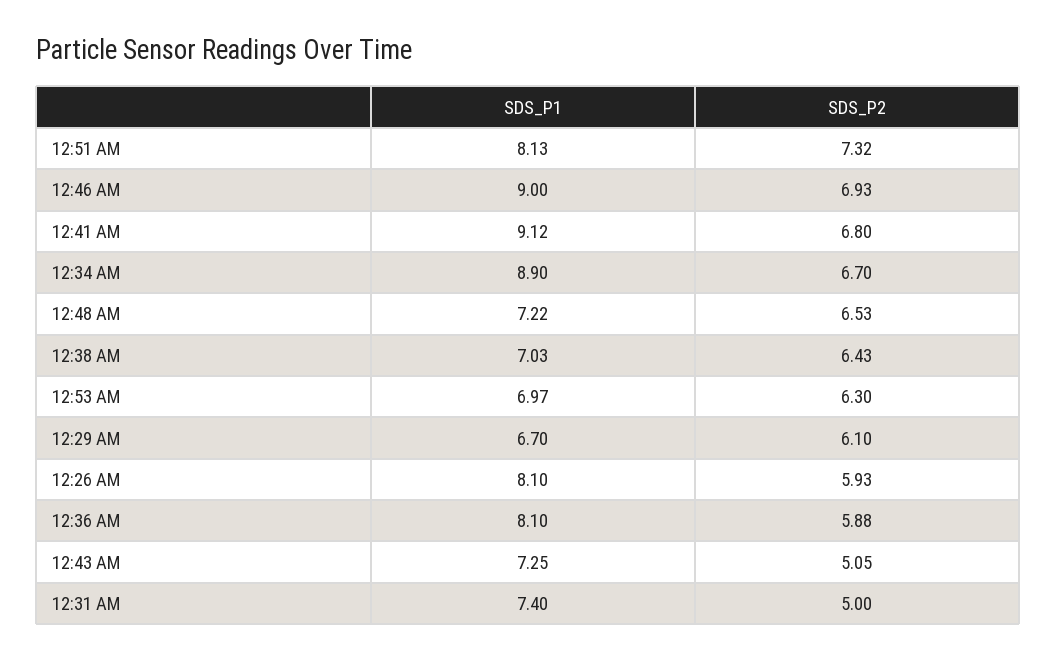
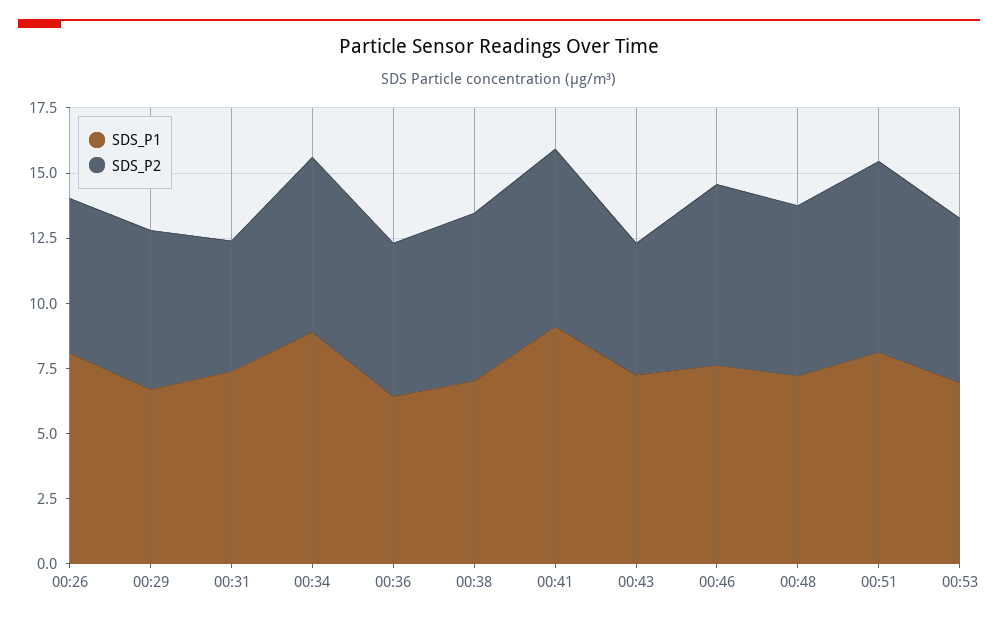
SDS_P1, 12:46 AM: 9 -> 7.5
SDS_P1, 12:36 AM: 8.1 -> 6.5

